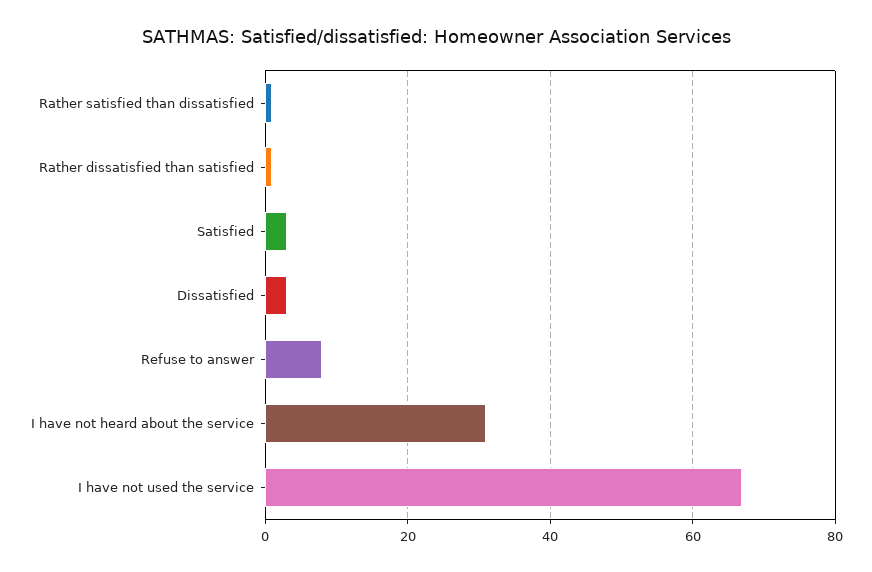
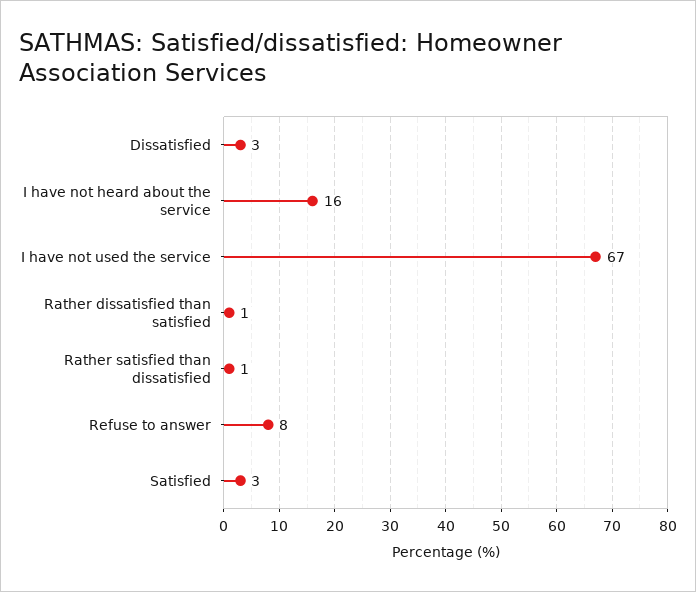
I have not heard about the service: 30 -> 16

